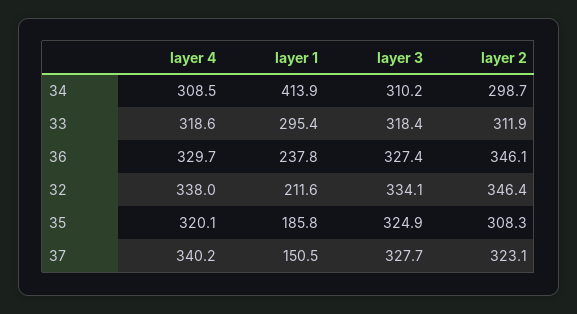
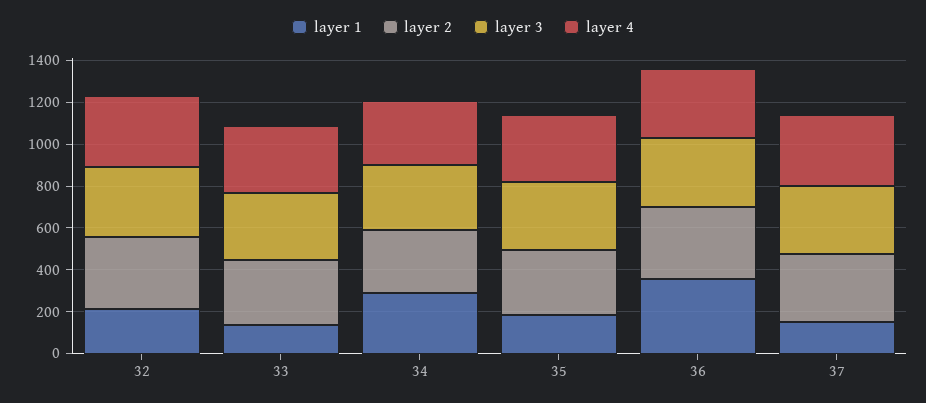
layer 1, 34: 413.9 -> 300
layer 1, 33: 295.4 -> 150
layer 1, 36: 237.8 -> 350

